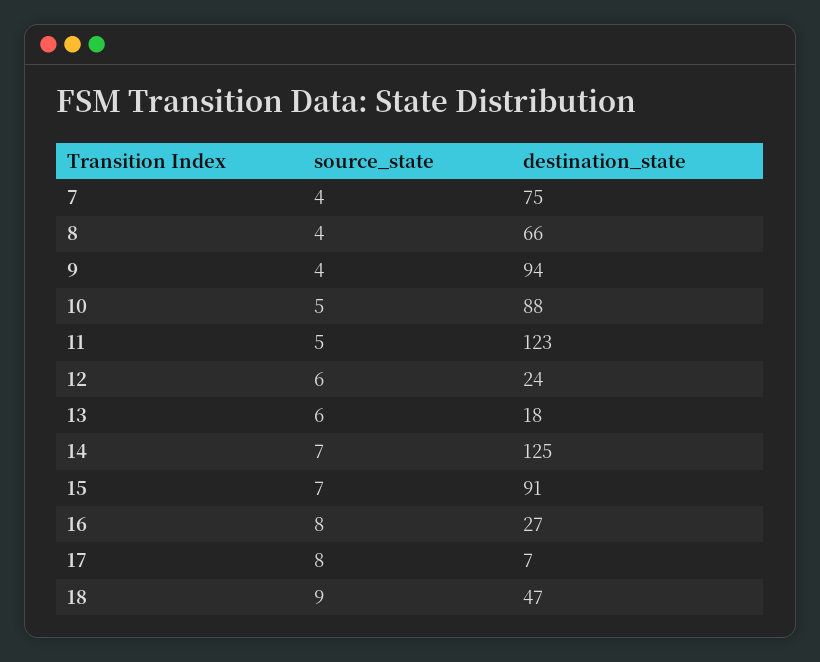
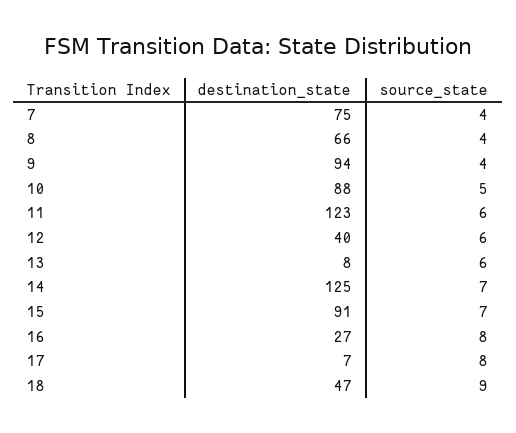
source_state, 11: 5 -> 6
destination_state, 12: 24 -> 40
destination_state, 13: 18 -> 8

